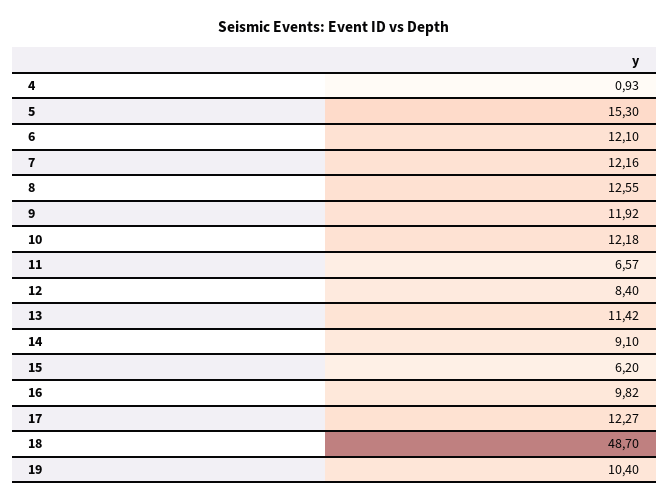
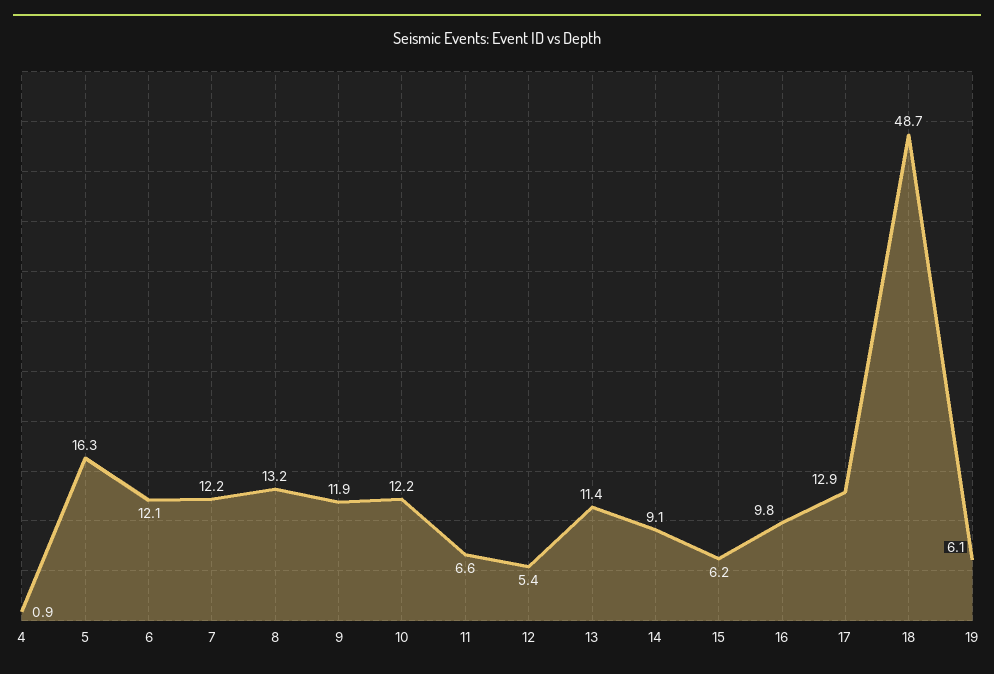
5: 15.3 -> 16.3
8: 12.55 -> 13.2
12: 8.4 -> 5.4
17: 12.27 -> 12.9
19: 10.4 -> 6.1

